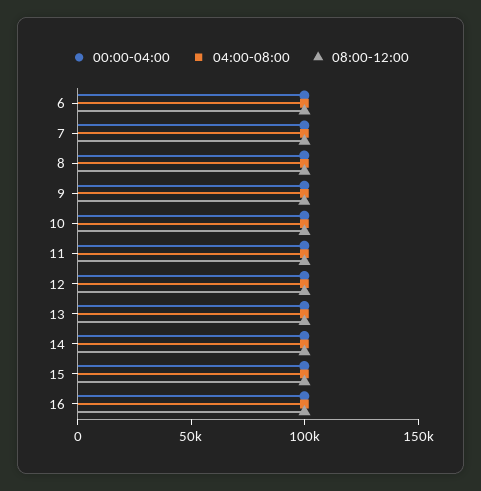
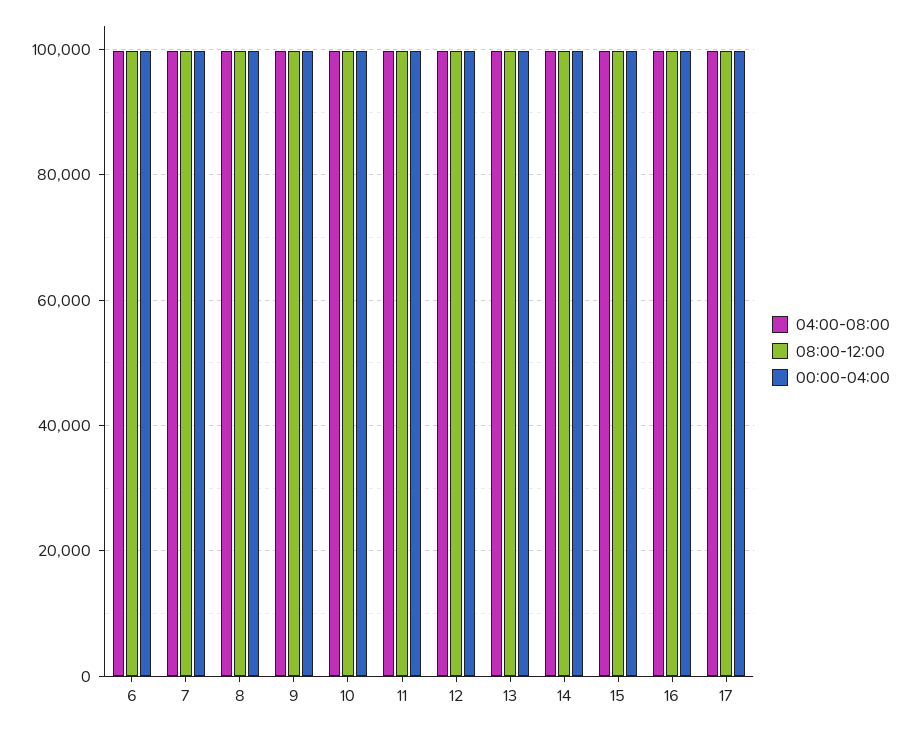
04:00-08:00, 17: none -> 100000
08:00-12:00, 17: none -> 100000
00:00-04:00, 17: none -> 100000

